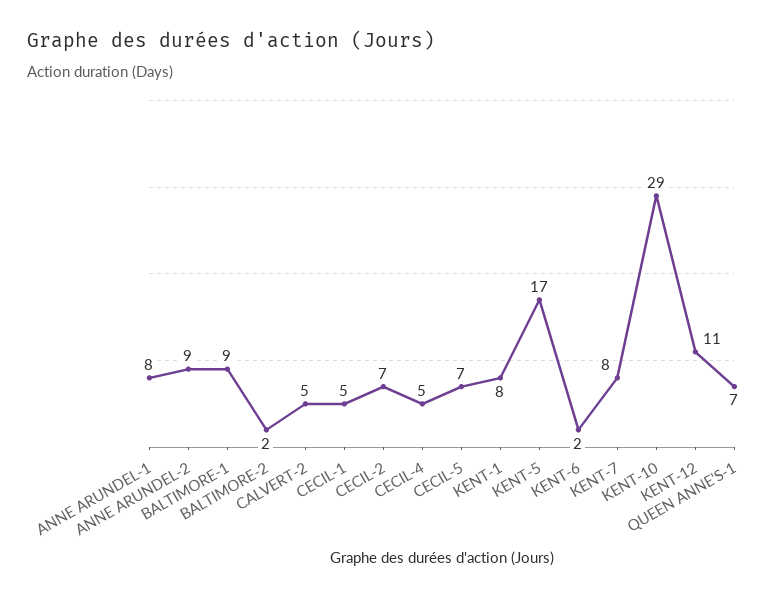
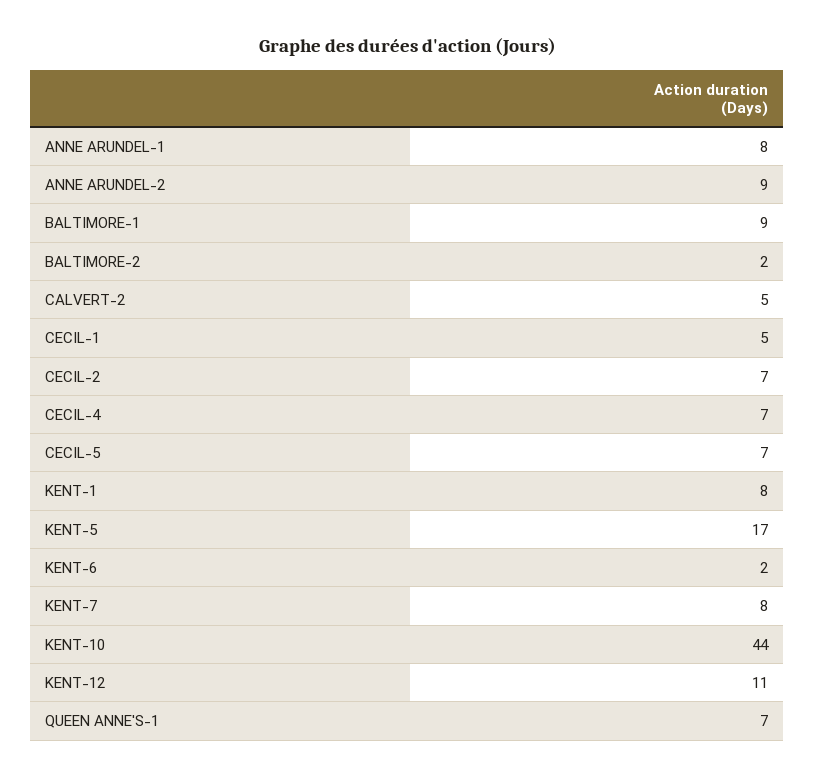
CECIL-4: 5 -> 7
KENT-10: 29 -> 44

